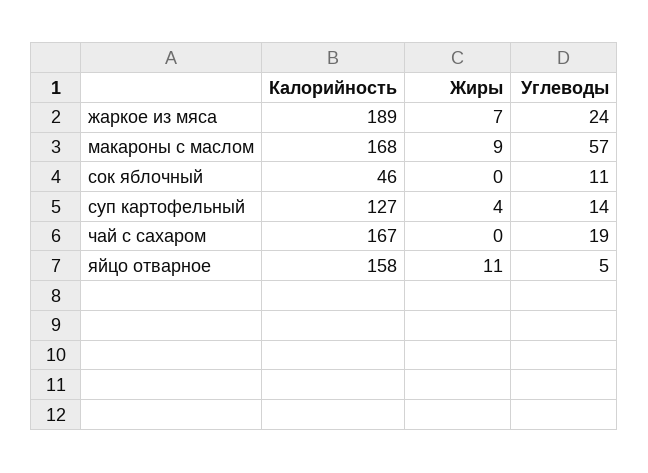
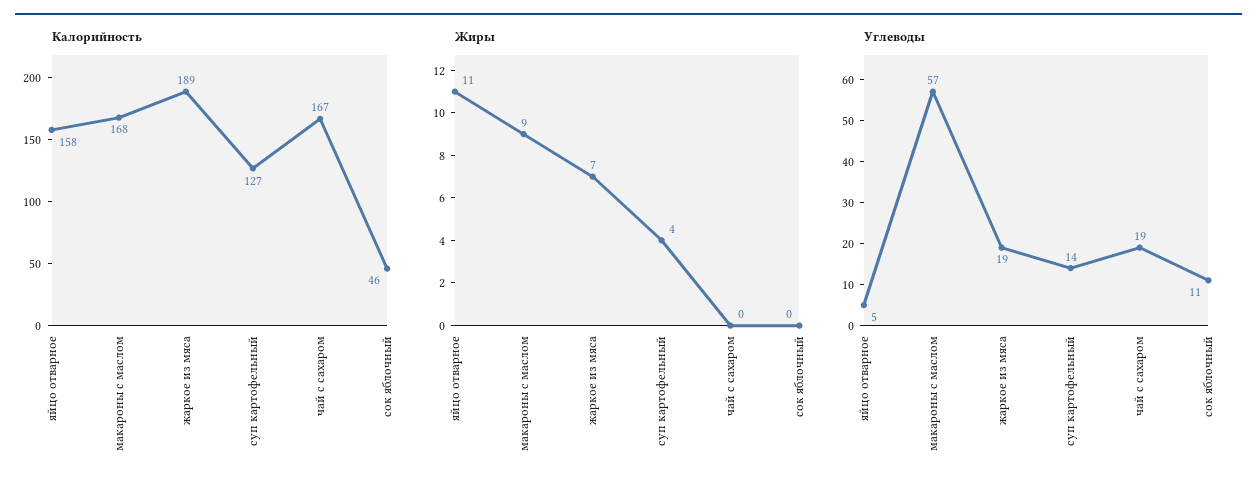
Углеводы, жаркое из мяса: 24 -> 19

